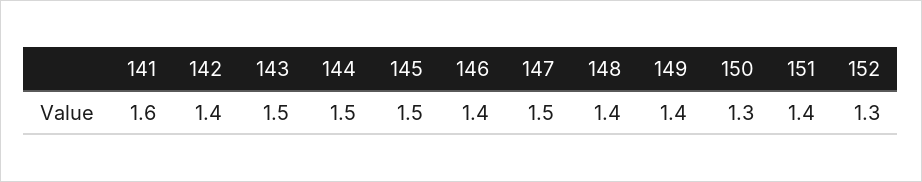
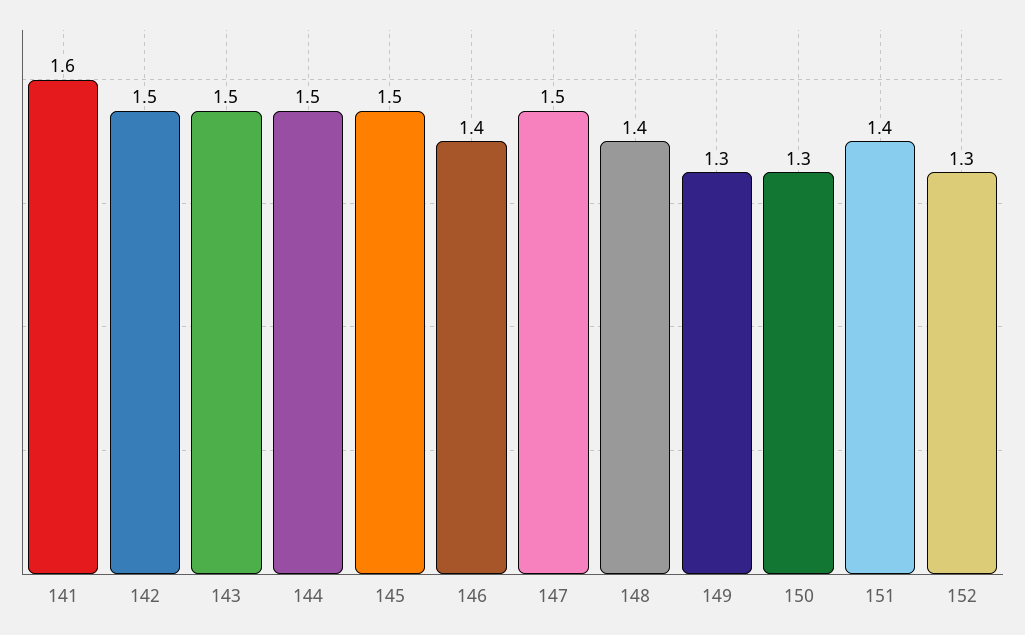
142: 1.4 -> 1.5
149: 1.4 -> 1.3

